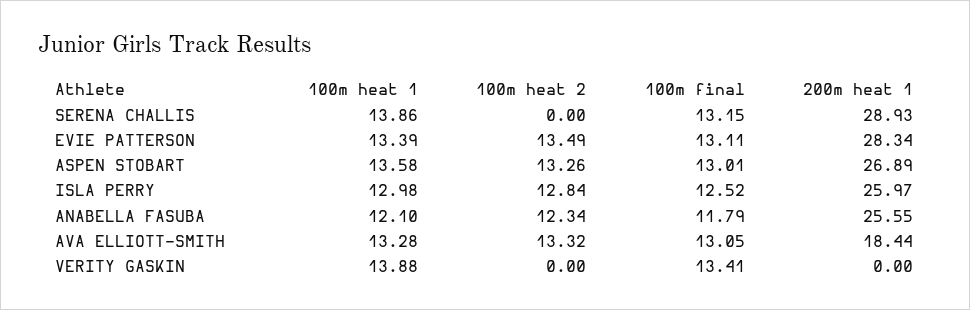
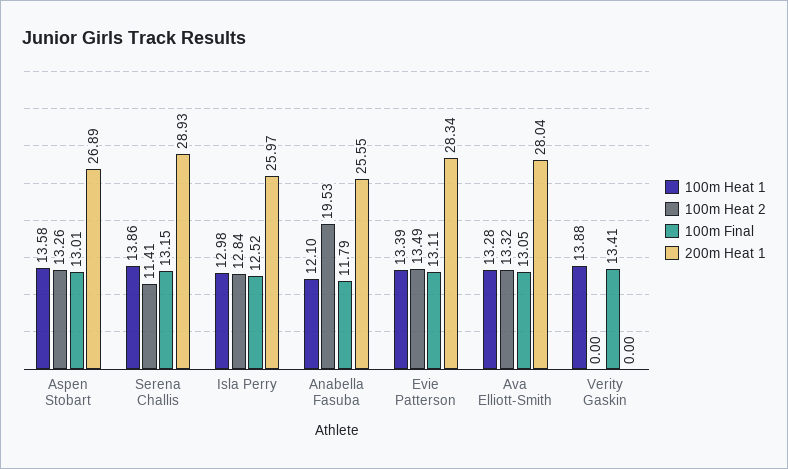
100m heat 2, SERENA CHALLIS: 0 -> 11.41
100m heat 2, ANABELLA FASUBA: 12.34 -> 19.53
200m heat 1, AVA ELLIOTT-SMITH: 18.44 -> 28.04

